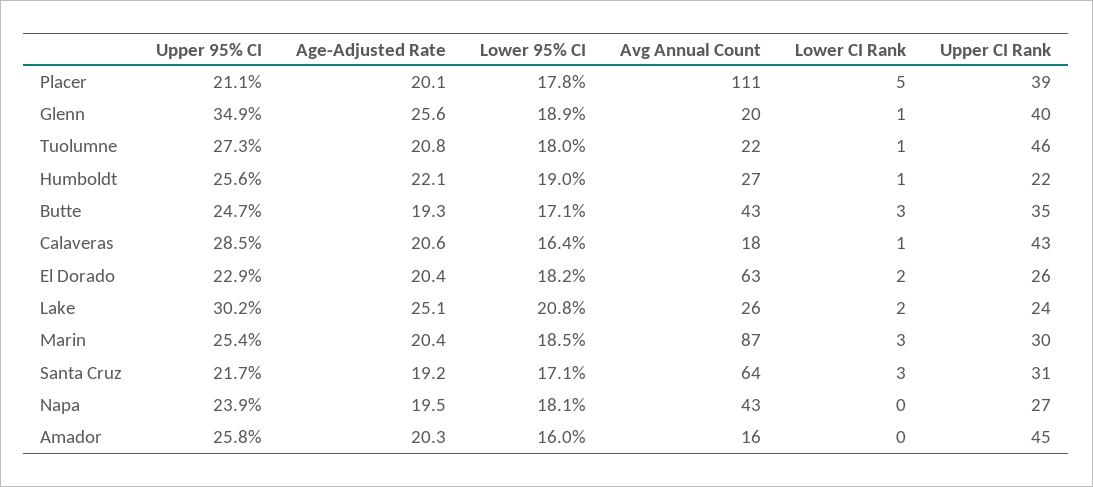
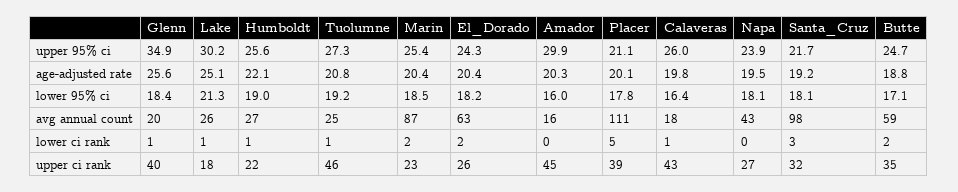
Lower 95% CI, Glenn: 18.9 -> 18.4
Lower 95% CI, Tuolumne: 18 -> 19.2
Avg Annual Count, Tuolumne: 22 -> 25
Age-Adjusted Rate, Butte: 19.3 -> 18.8
Avg Annual Count, Butte: 43 -> 59
Lower CI Rank, Butte: 3 -> 2
Upper 95% CI, Calaveras: 28.5 -> 26
Age-Adjusted Rate, Calaveras: 20.6 -> 19.8
Upper 95% CI, El Dorado: 22.9 -> 24.3
Lower 95% CI, Lake: 20.8 -> 21.3
Lower CI Rank, Lake: 2 -> 1
Upper CI Rank, Lake: 24 -> 18
Lower CI Rank, Marin: 3 -> 2
Upper CI Rank, Marin: 30 -> 23
Lower 95% CI, Santa Cruz: 17.1 -> 18.1
Avg Annual Count, Santa Cruz: 64 -> 98
Upper CI Rank, Santa Cruz: 31 -> 32
Upper 95% CI, Amador: 25.8 -> 29.9

